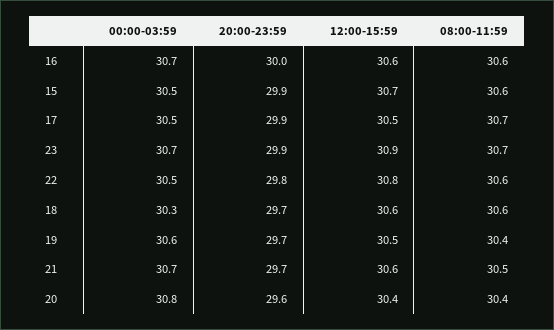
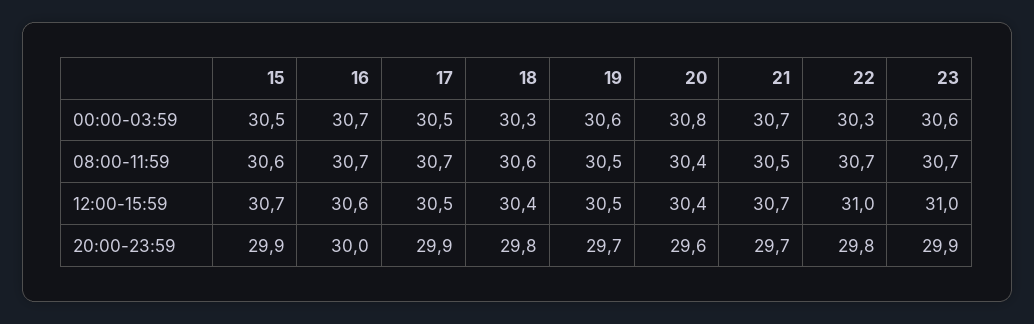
08:00-11:59, 16: 30.6 -> 30.7
00:00-03:59, 23: 30.7 -> 30.6
12:00-15:59, 23: 30.9 -> 31
00:00-03:59, 22: 30.5 -> 30.3
12:00-15:59, 22: 30.8 -> 31
08:00-11:59, 22: 30.6 -> 30.7
20:00-23:59, 18: 29.7 -> 29.8
12:00-15:59, 18: 30.6 -> 30.4
08:00-11:59, 19: 30.4 -> 30.5
12:00-15:59, 21: 30.6 -> 30.7

